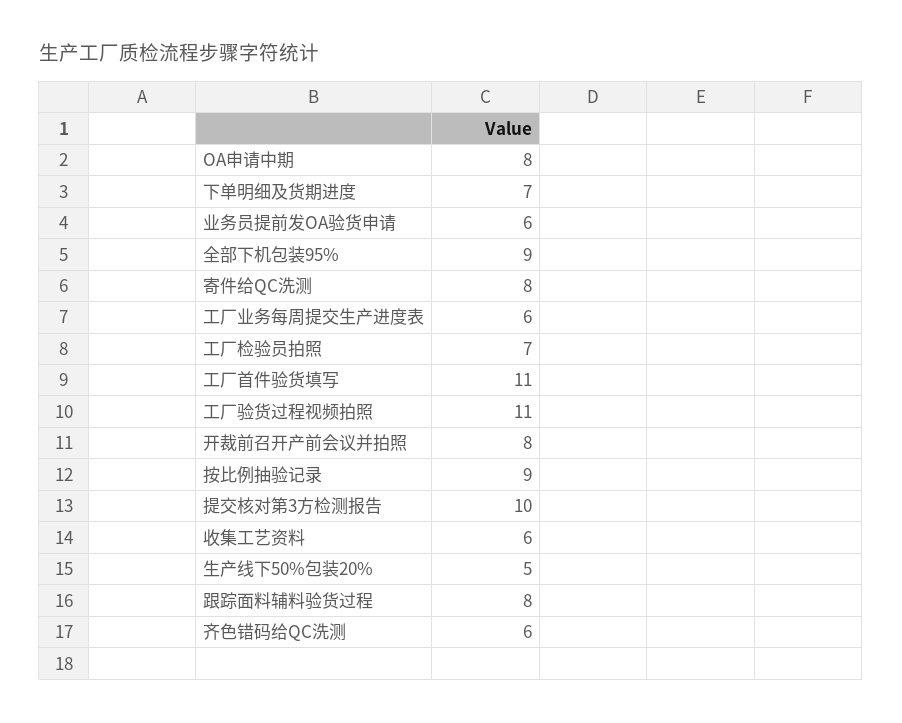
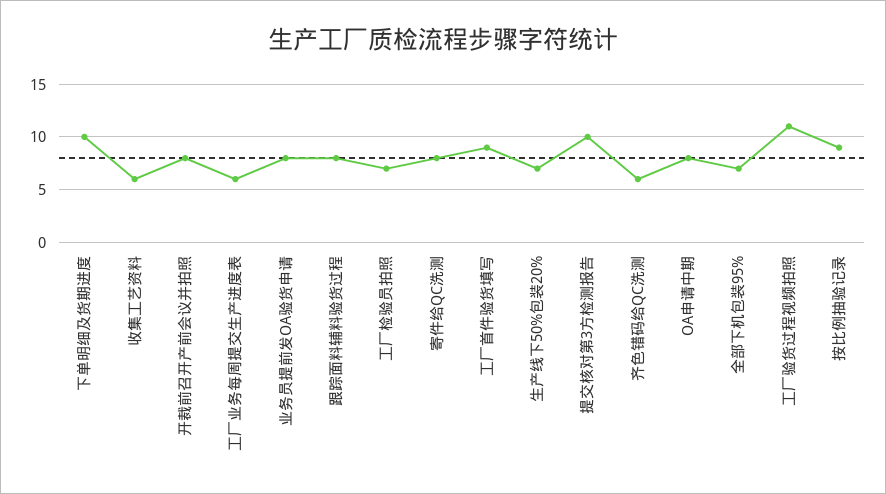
下单明细及货期进度: 7 -> 10
业务员提前发OA验货申请: 6 -> 8
全部下机包装95%: 9 -> 7
工厂首件验货填写: 11 -> 9
生产线下50%包装20%: 5 -> 7

